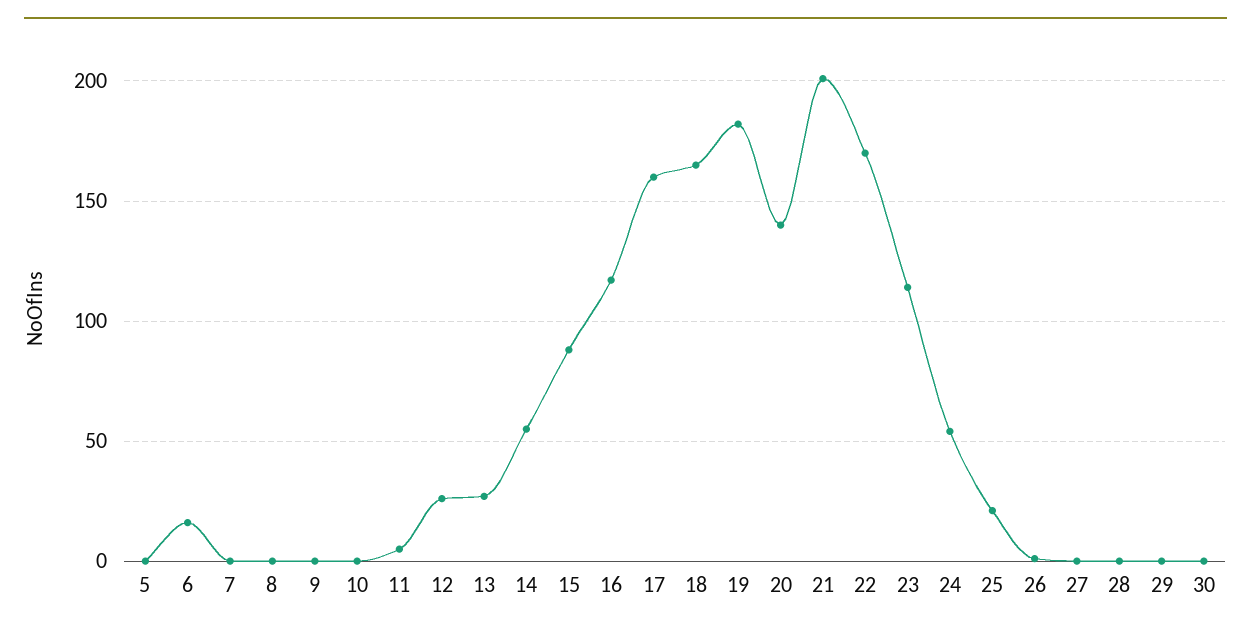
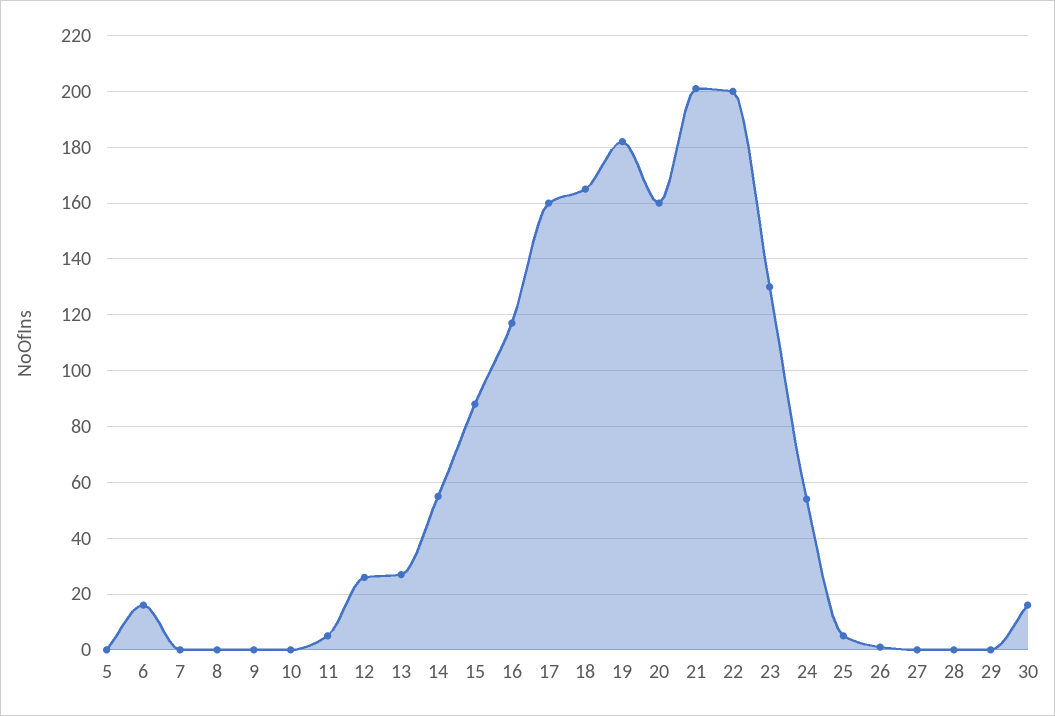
20: 140 -> 160
22: 170 -> 200
23: 115 -> 130
25: 20 -> 5
30: 0 -> 15

